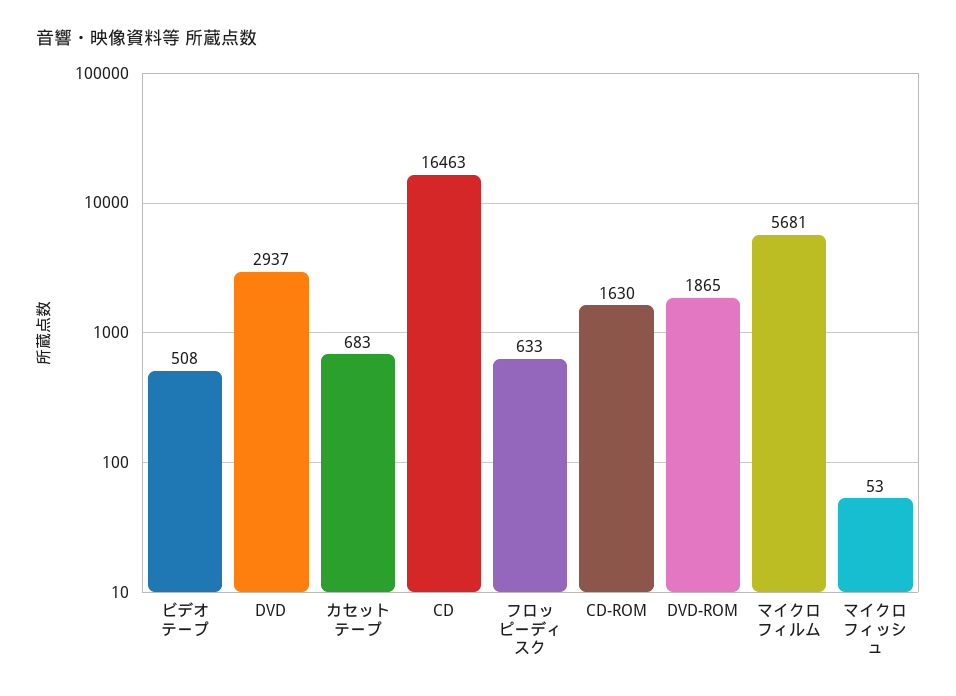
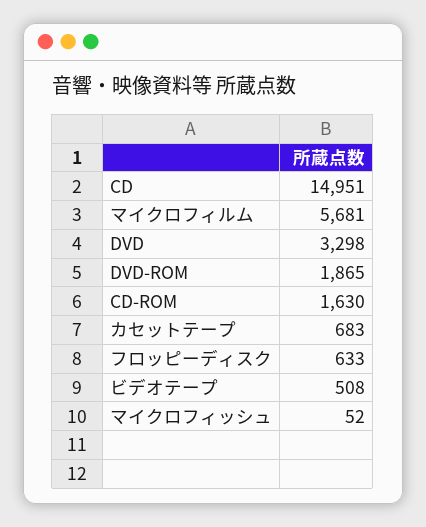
DVD: 2937 -> 3298
CD: 16463 -> 14951
マイクロフィッシュ: 53 -> 52

